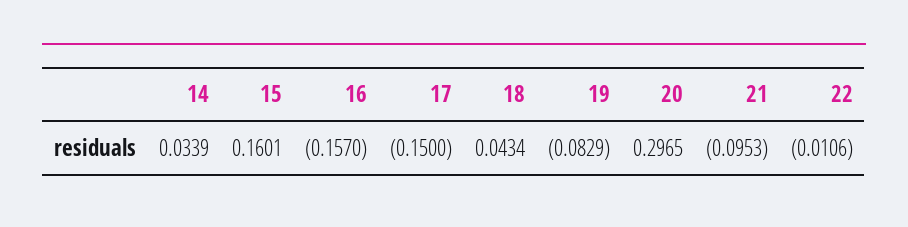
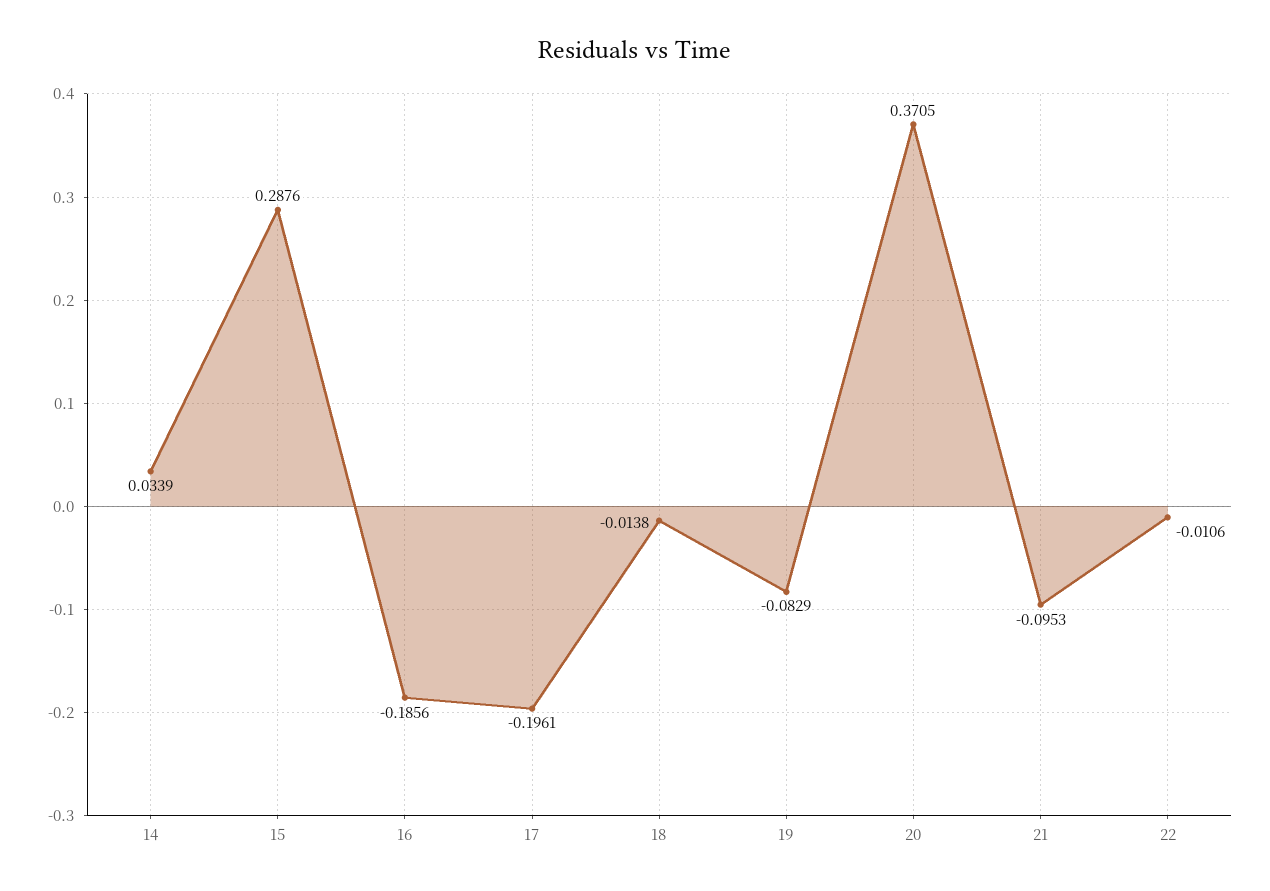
15: 0.1601 -> 0.2876
16: -0.157 -> -0.1856
17: -0.15 -> -0.1961
18: 0.0434 -> -0.0138
20: 0.2965 -> 0.3705

